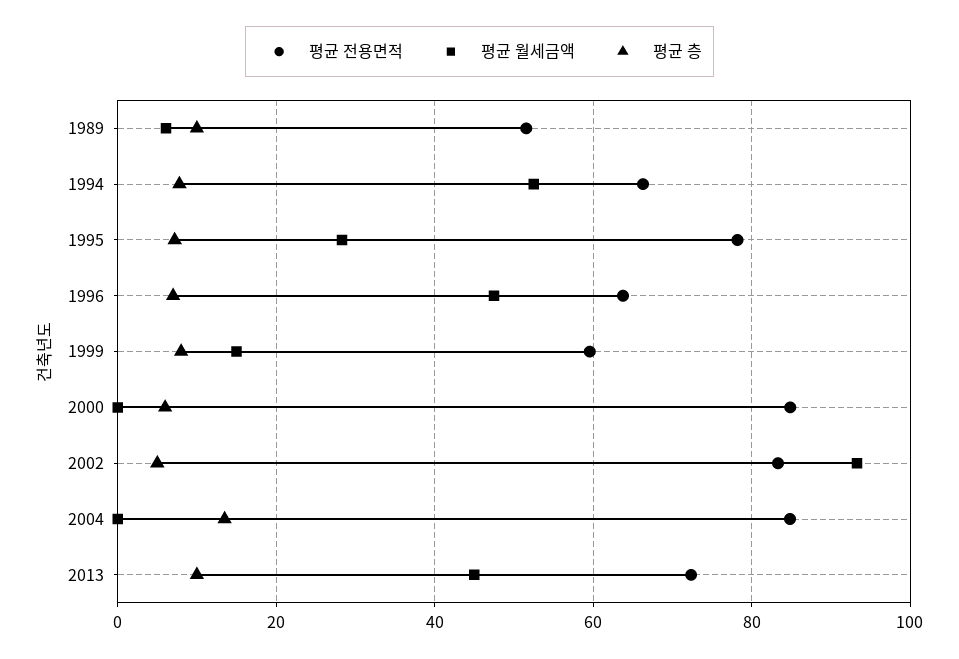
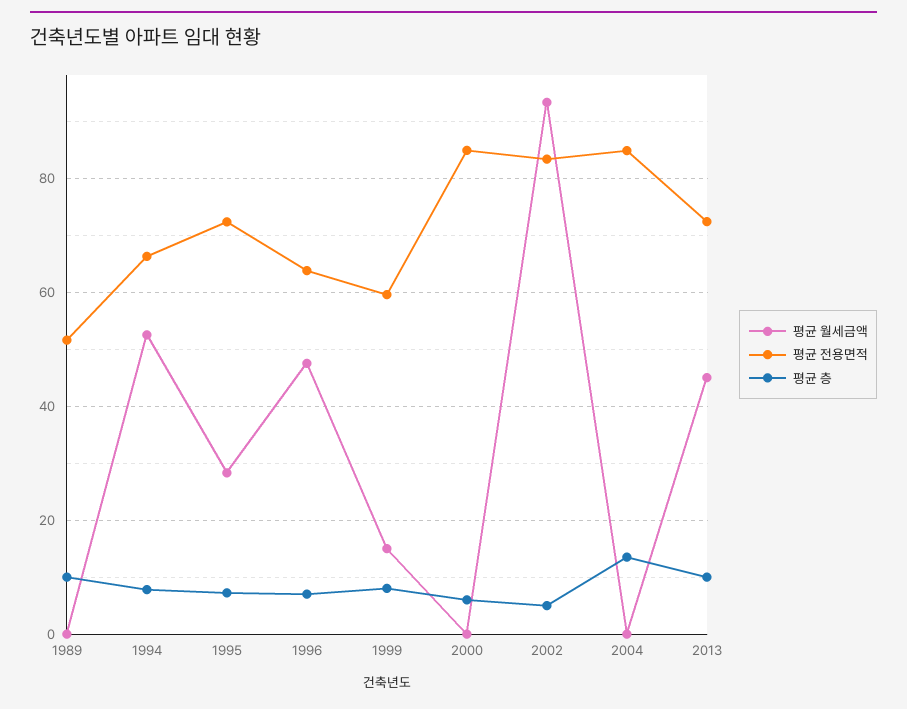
평균 월세금액, 1989: 6 -> 0
평균 전용면적, 1995: 78 -> 72

